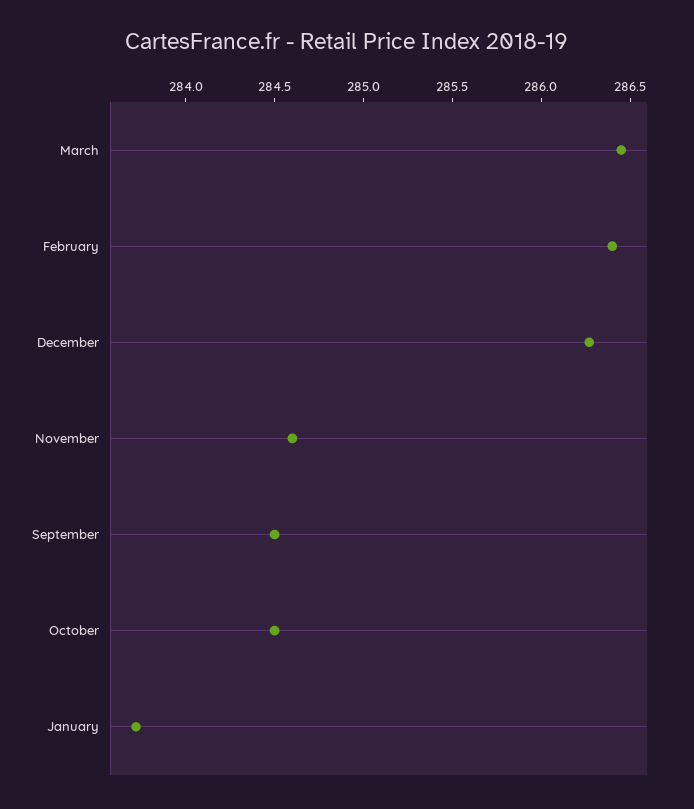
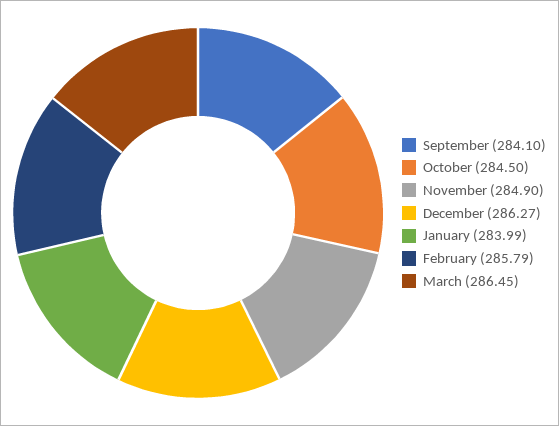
February: 286.4 -> 285.79
November: 284.6 -> 284.9
September: 284.5 -> 284.1
January: 283.7 -> 283.99

